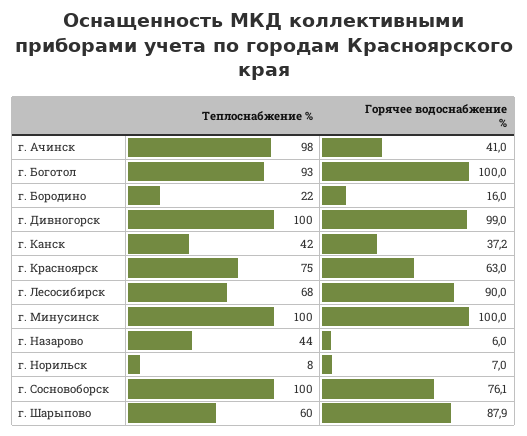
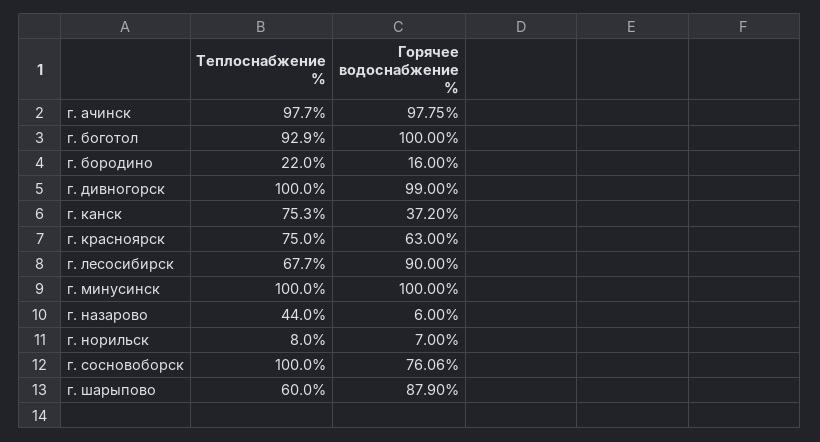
Горячее водоснабжение %, г. Ачинск: 41 -> 97.75
Теплоснабжение %, г. Канск: 42 -> 75.3

